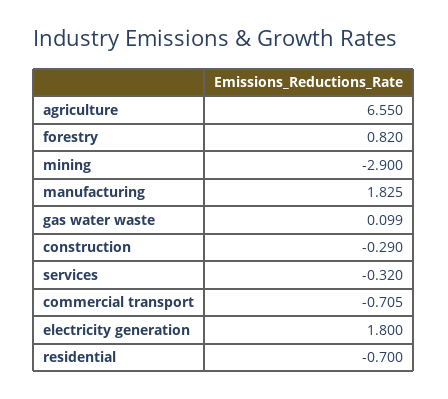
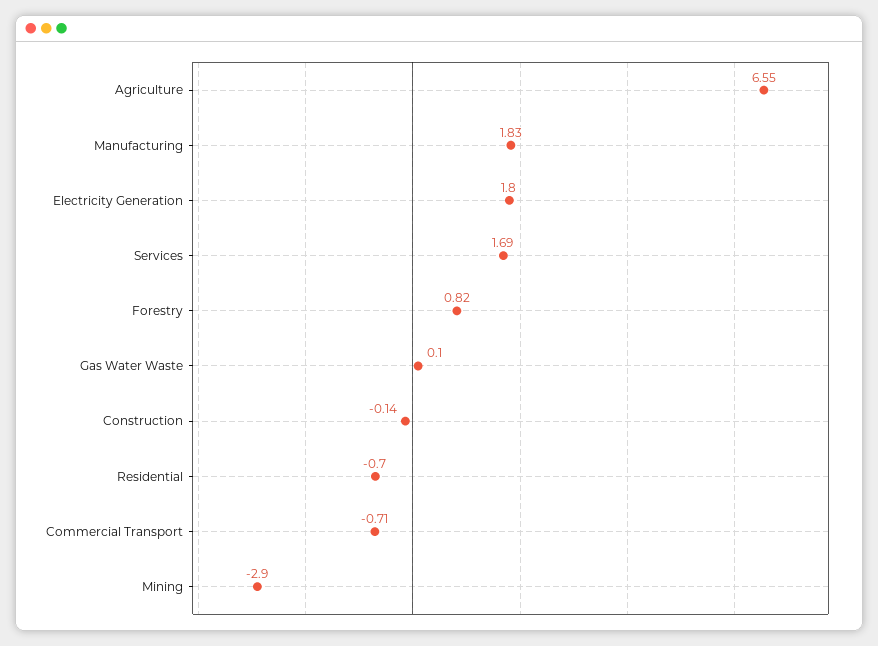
construction: -0.29 -> -0.14
services: -0.32 -> 1.69

